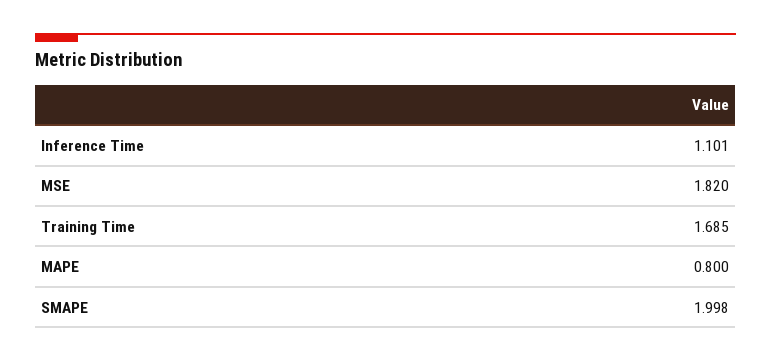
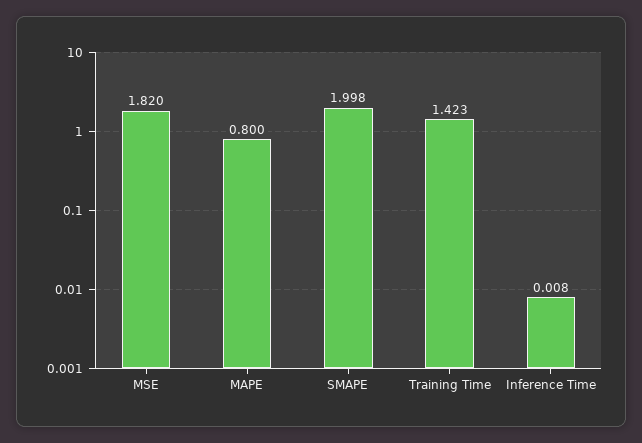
Inference Time: 1.101 -> 0.008
Training Time: 1.685 -> 1.423

